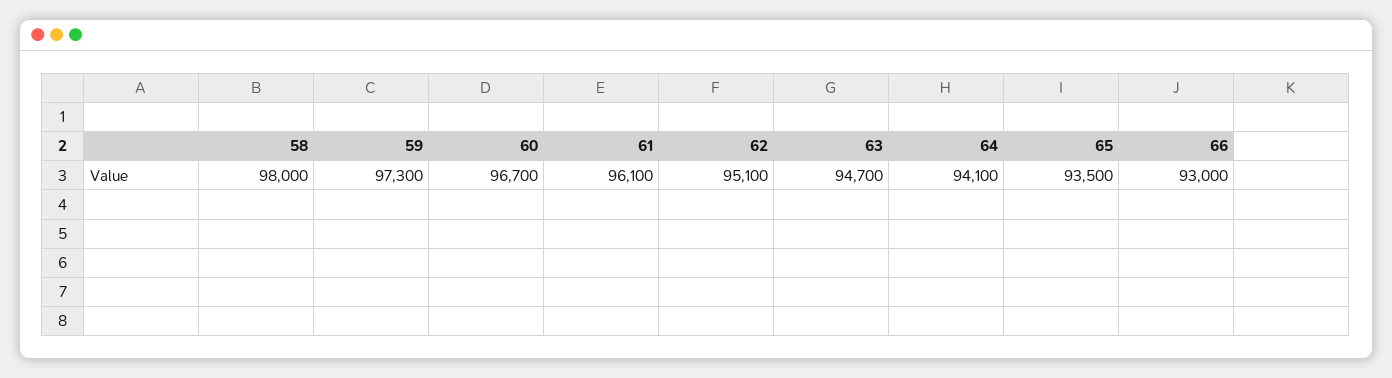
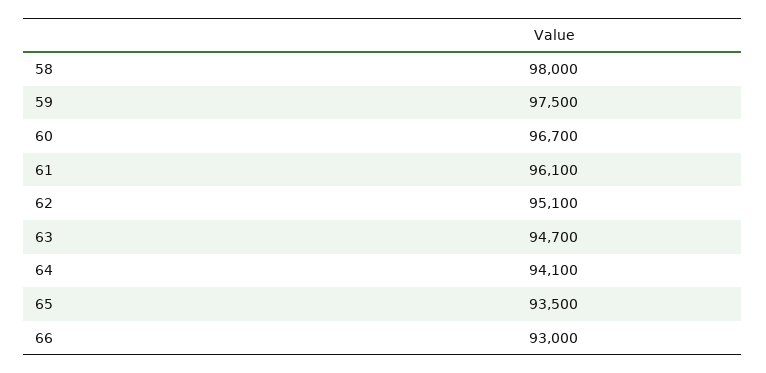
59: 97300 -> 97500

